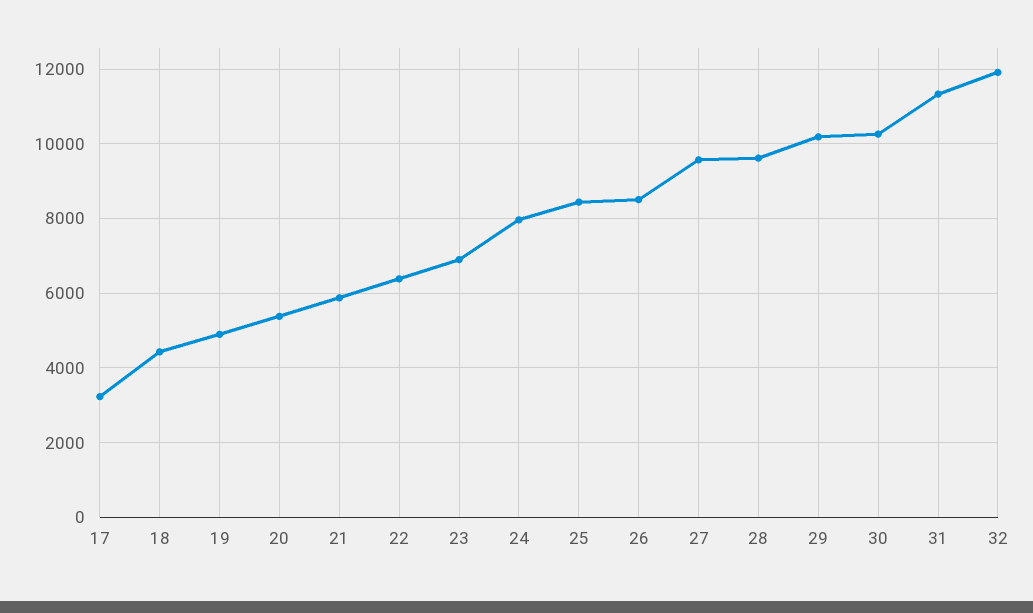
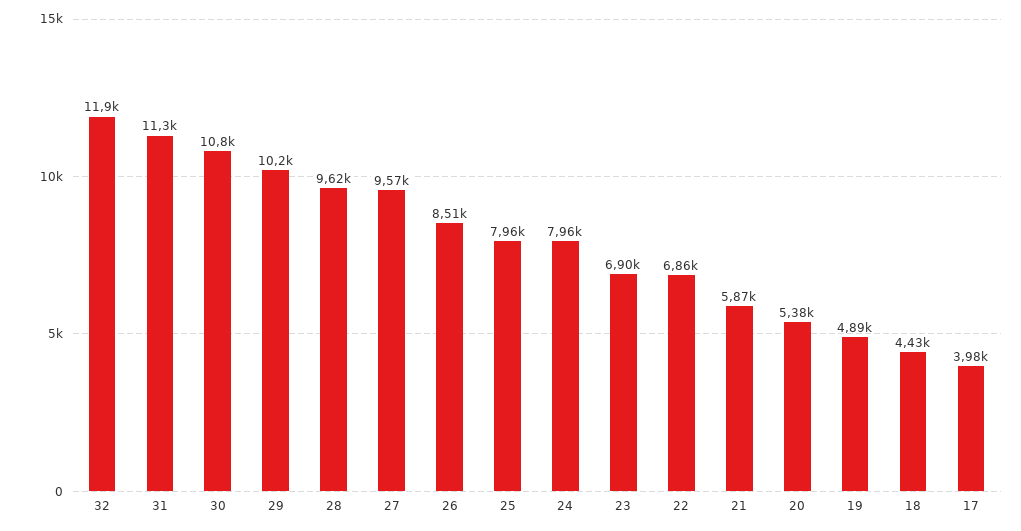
17: 3200 -> 3980
22: 6400 -> 6860
25: 8400 -> 7960
30: 10200 -> 10800

